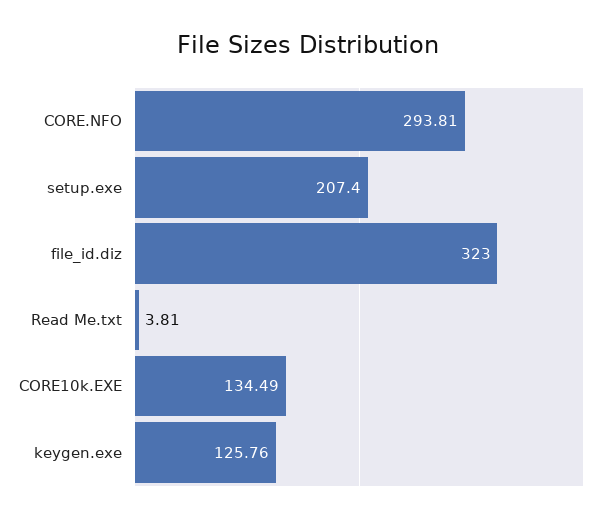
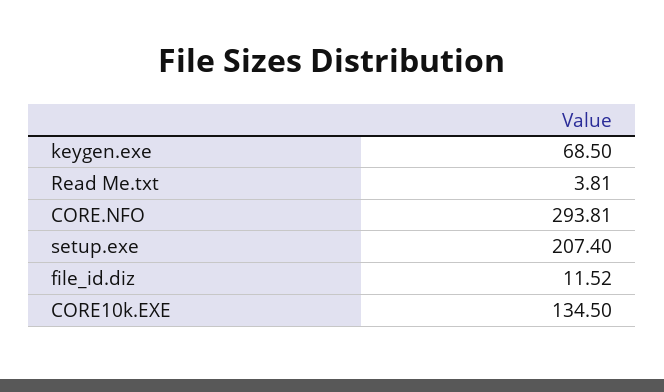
file_id.diz: 323 -> 11.52
CORE10k.EXE: 134.49 -> 134.5
keygen.exe: 125.76 -> 68.5

